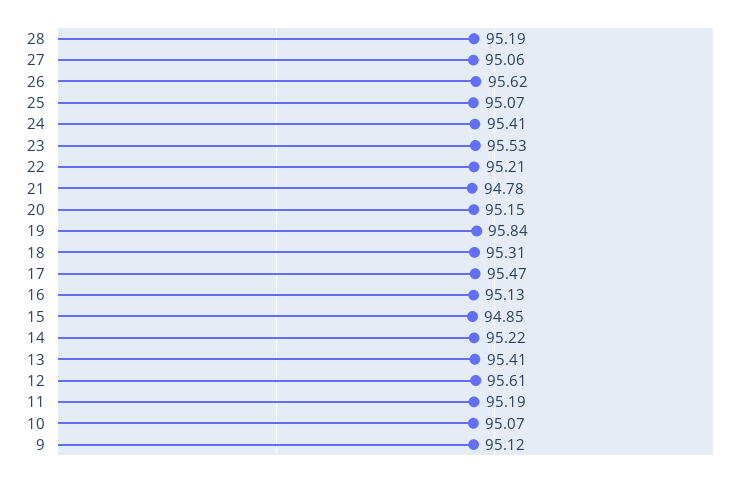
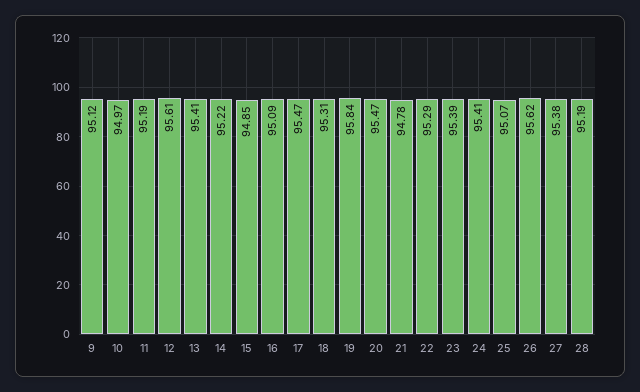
27: 95.06 -> 95.38
23: 95.53 -> 95.39
22: 95.21 -> 95.29
20: 95.15 -> 95.47
16: 95.13 -> 95.09
10: 95.07 -> 94.97

